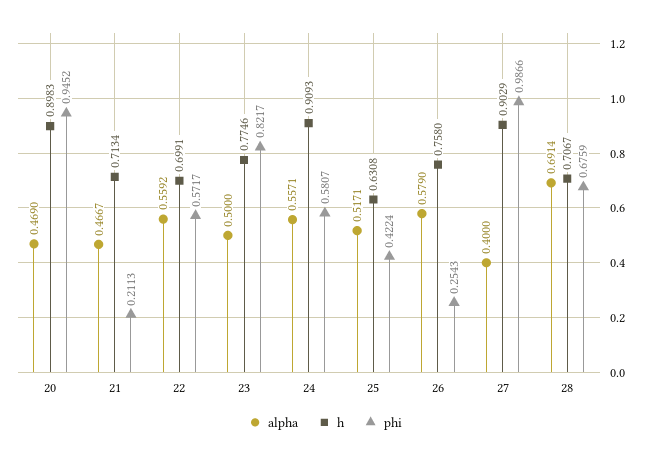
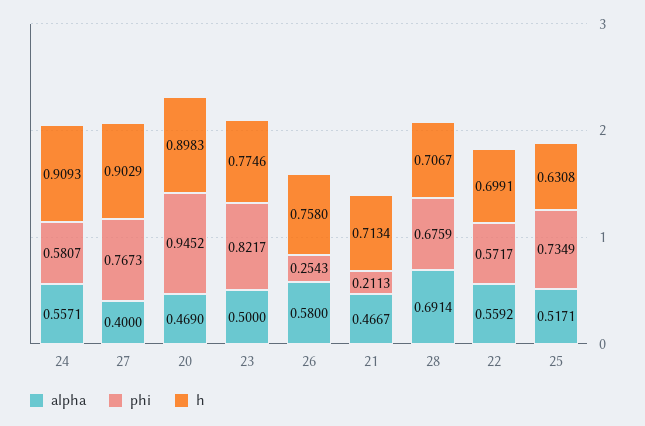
phi, 25: 0.4224 -> 0.7349
alpha, 26: 0.579 -> 0.58
phi, 27: 0.9866 -> 0.7673

